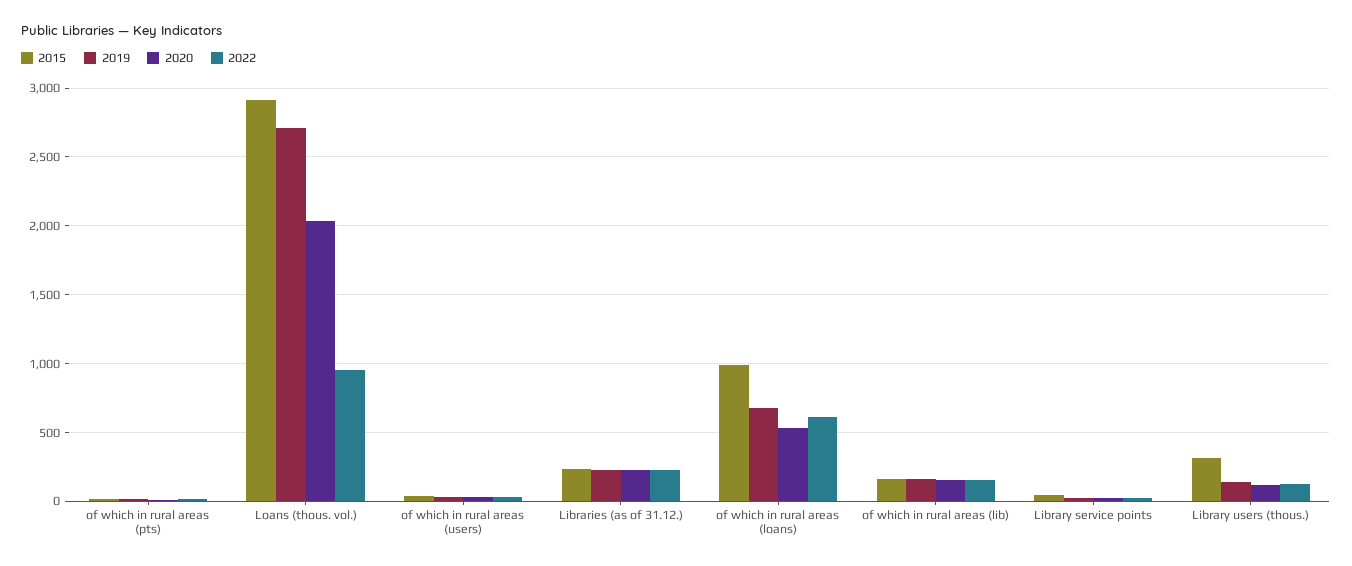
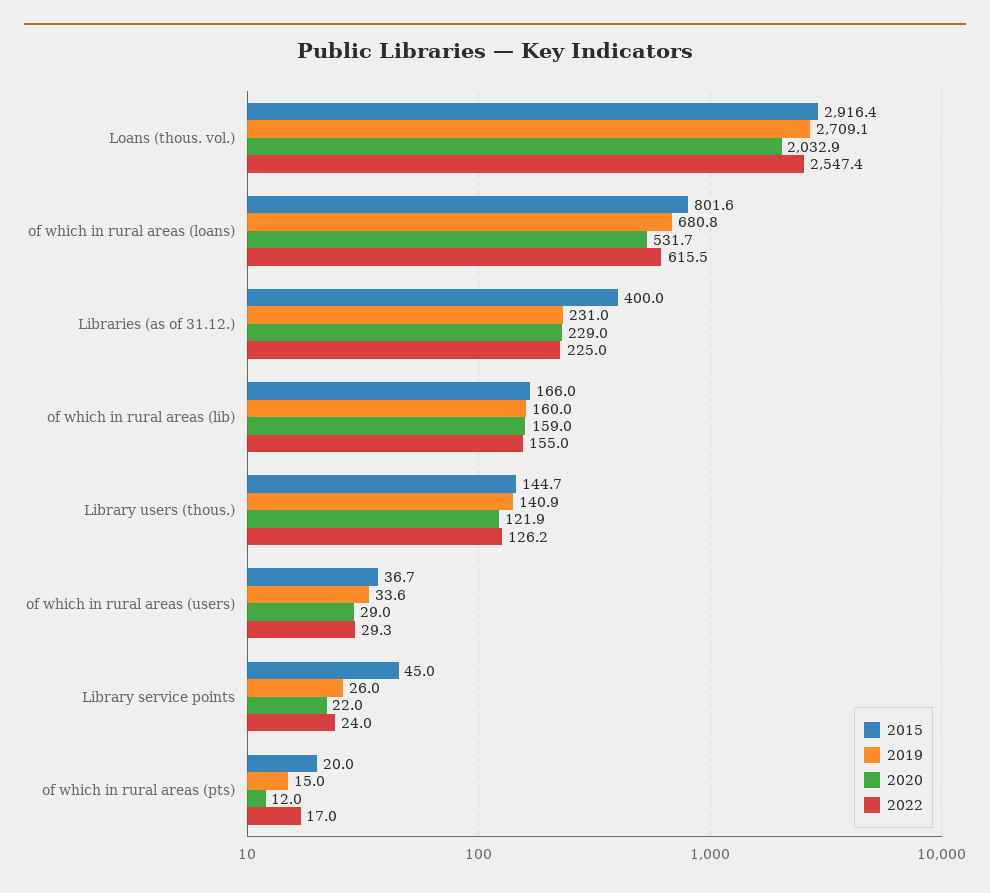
2022, Loans (thous. vol.): 950 -> 2547.4
2015, Libraries (as of 31.12.): 250 -> 400
2015, of which in rural areas (loans): 1000 -> 801.6
2015, Library users (thous.): 300 -> 144.7

